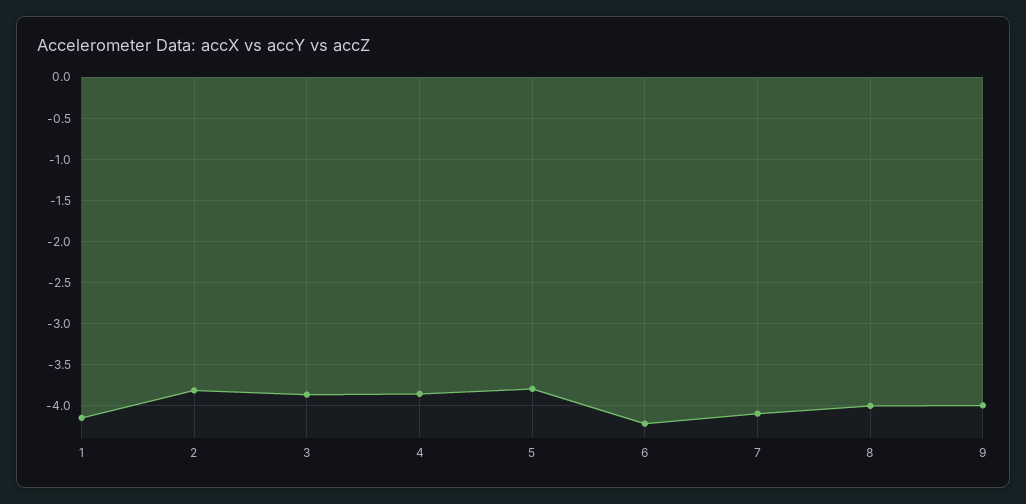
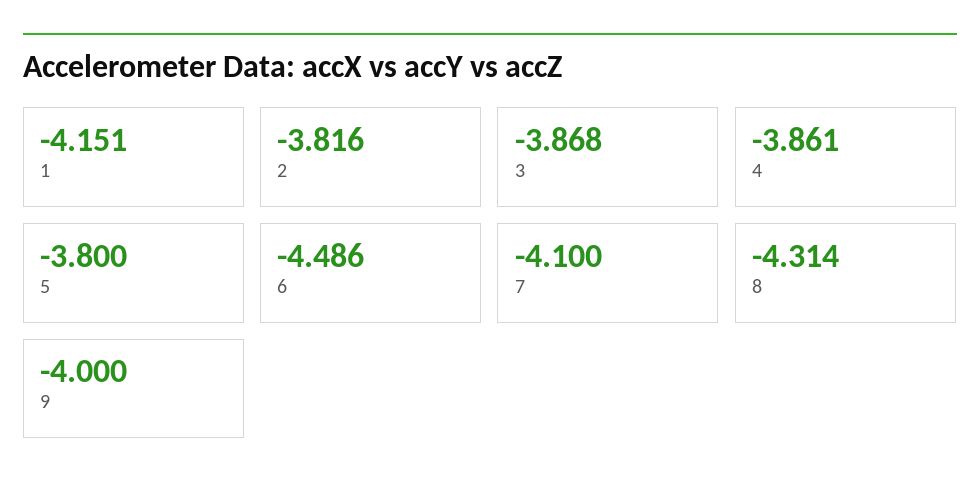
6: -4.2 -> -4.486
8: -4 -> -4.314

